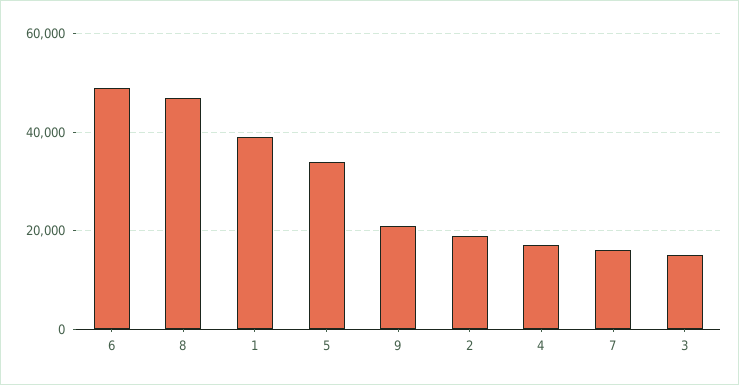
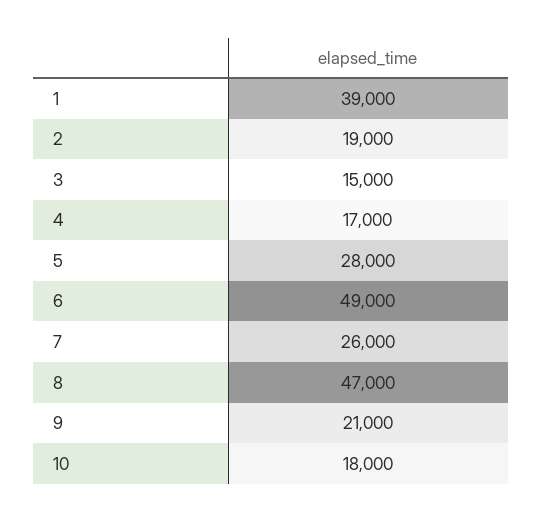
5: 34000 -> 28000
7: 16000 -> 26000
10: none -> 18000

